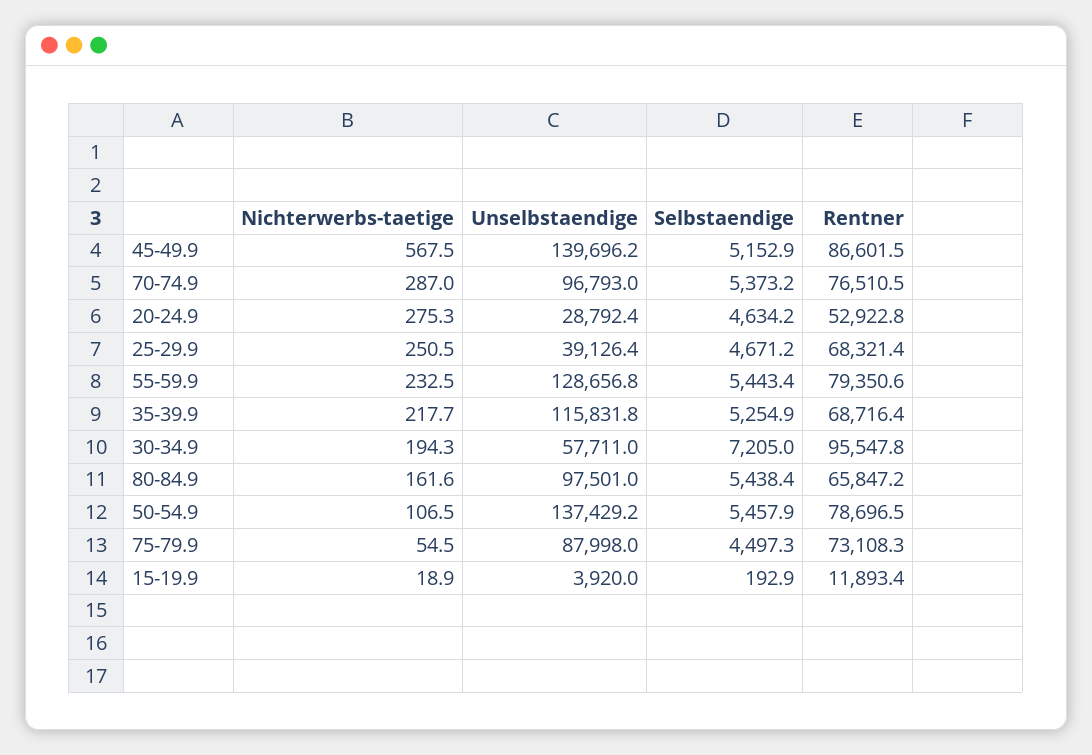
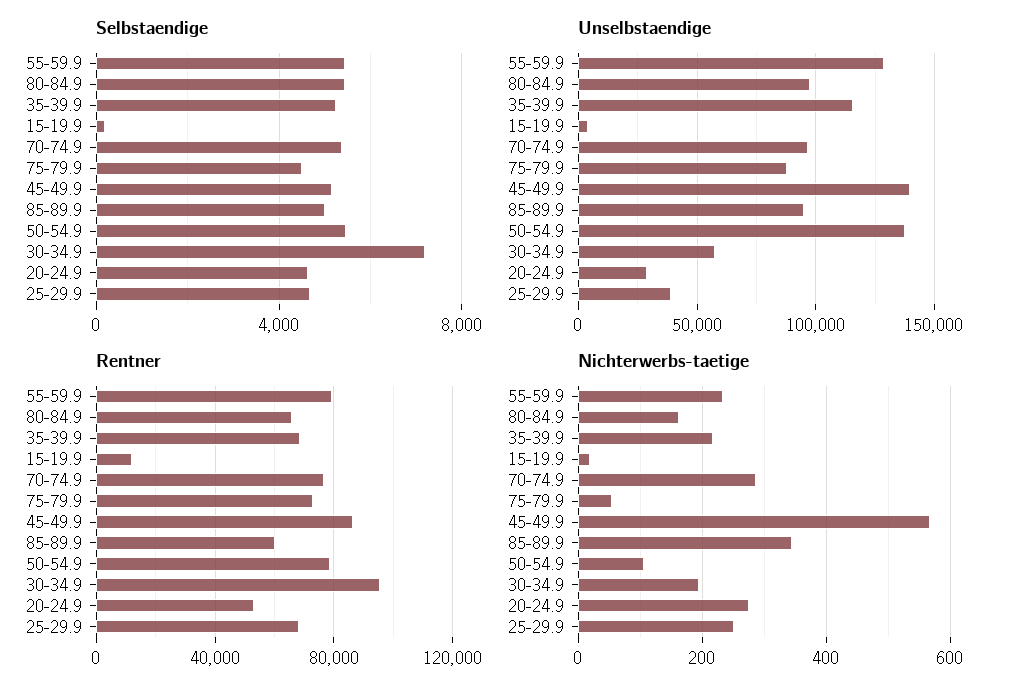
Selbstaendige, 85-89.9: none -> 5000
Unselbstaendige, 85-89.9: none -> 95000
Rentner, 85-89.9: none -> 60000
Nichterwerbs-taetige, 85-89.9: none -> 340

